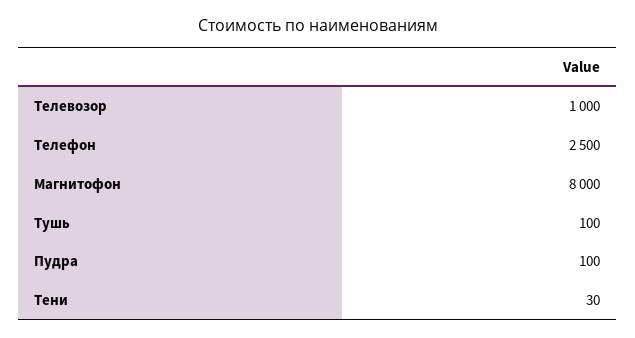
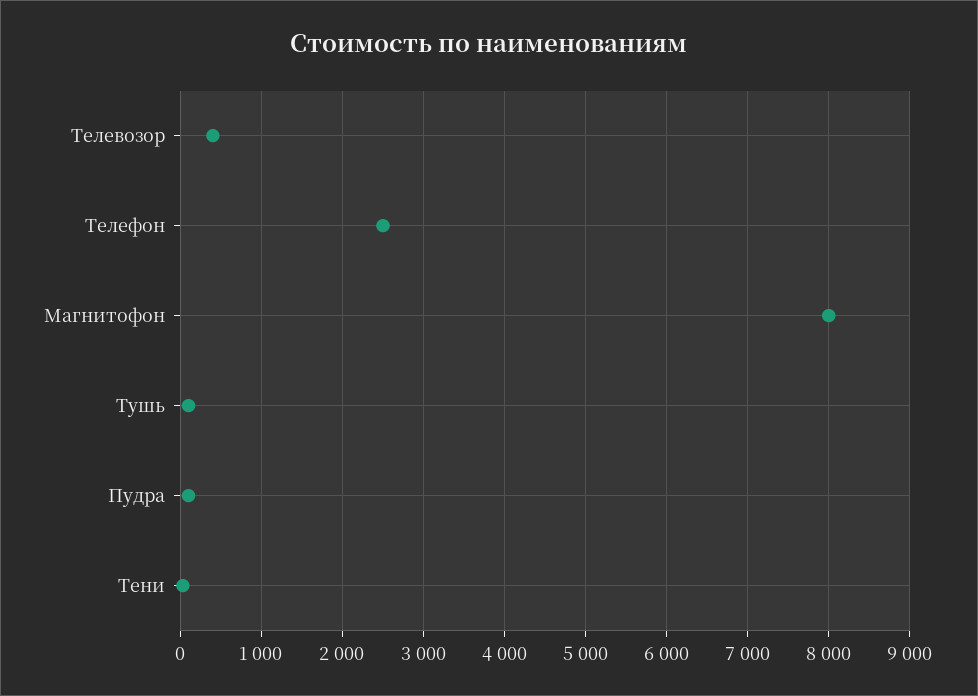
Телевозор: 1000 -> 400

